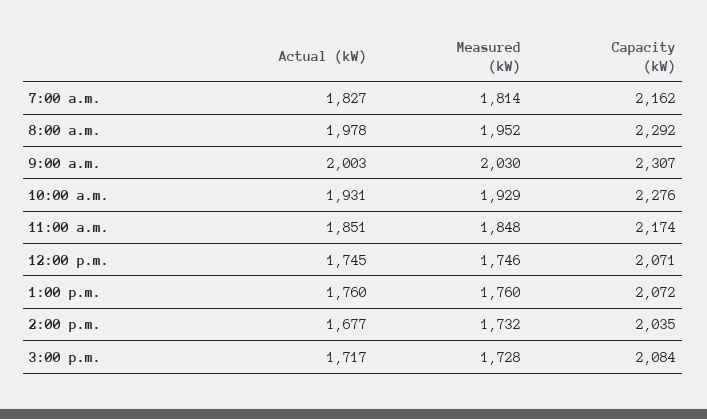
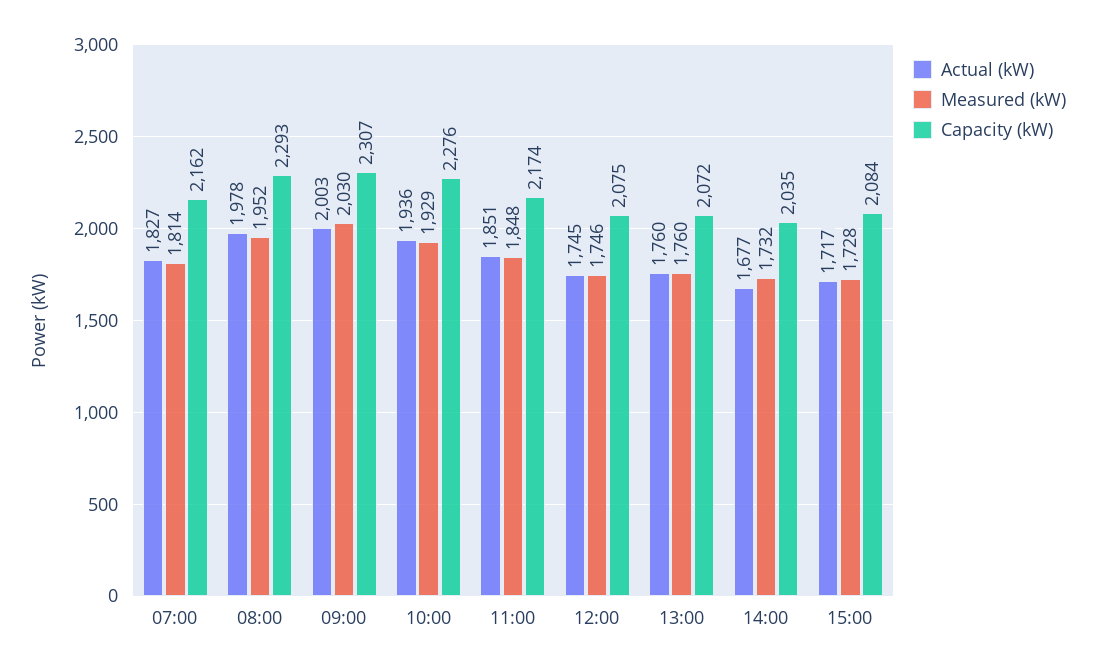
Capacity (kW), 8:00 a.m.: 2292 -> 2293
Actual (kW), 10:00 a.m.: 1931 -> 1936
Capacity (kW), 12:00 p.m.: 2071 -> 2075

